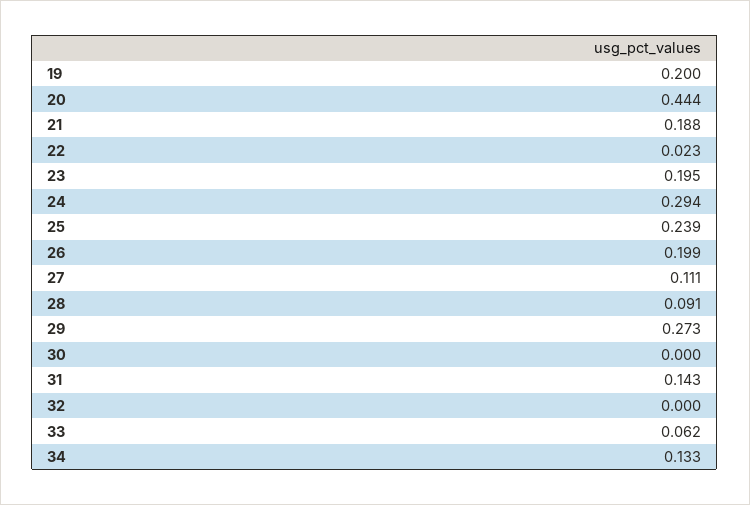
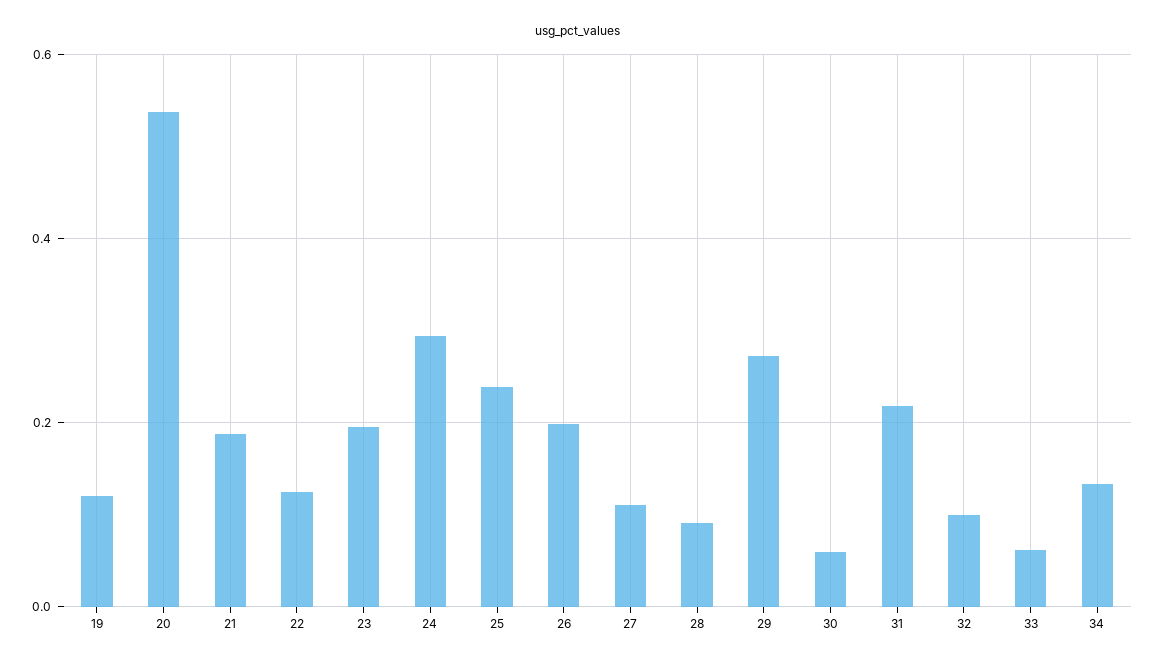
19: 0.2 -> 0.12
20: 0.444 -> 0.54
22: 0.023 -> 0.12
30: 0 -> 0.06
31: 0.143 -> 0.22
32: 0 -> 0.1

